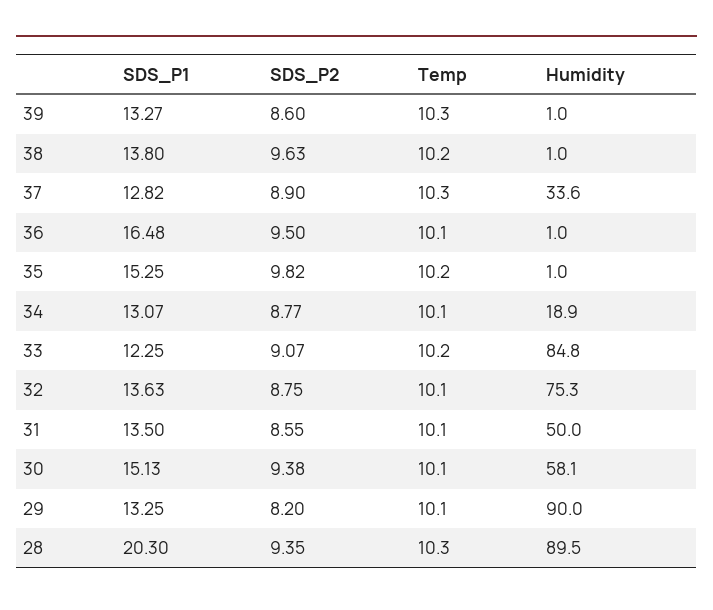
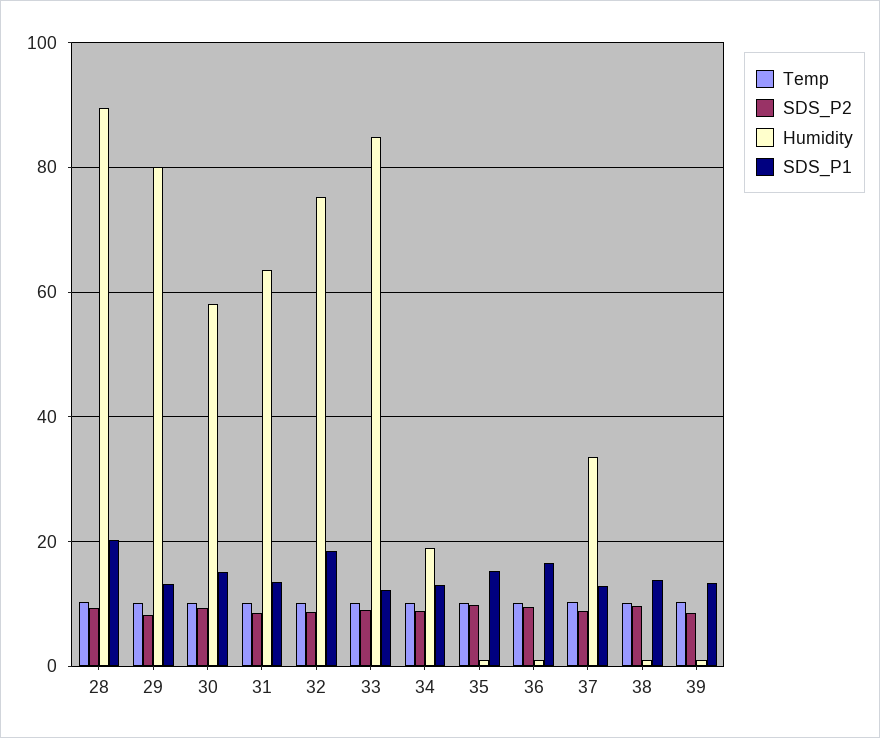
SDS_P1, 32: 13.63 -> 18
Humidity, 31: 50 -> 64
Humidity, 29: 90 -> 80

